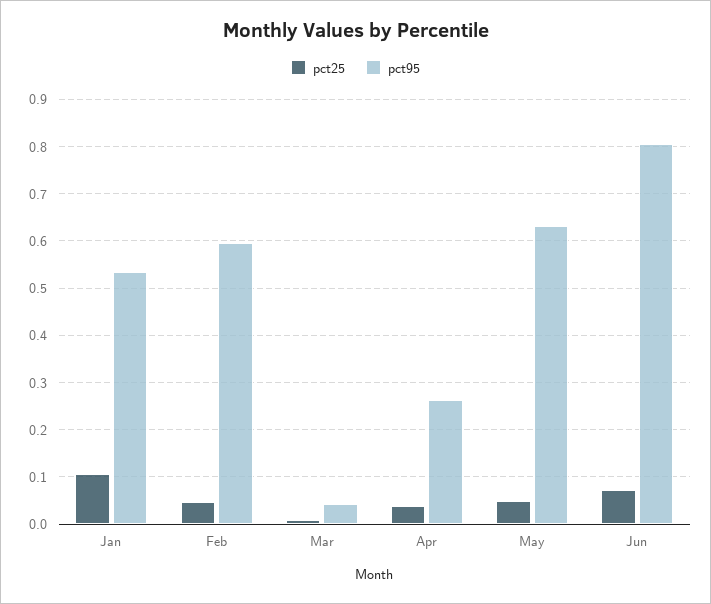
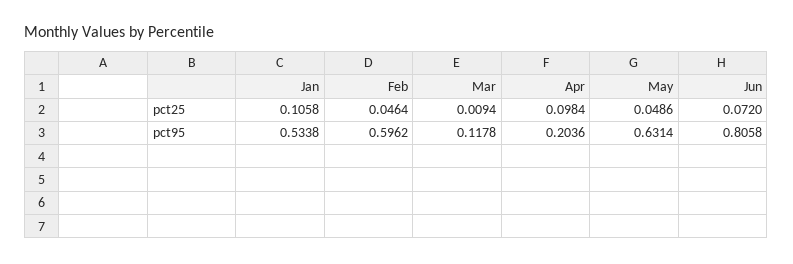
pct95, Mar: 0.04 -> 0.1178
pct25, Apr: 0.04 -> 0.0984
pct95, Apr: 0.26 -> 0.2036

